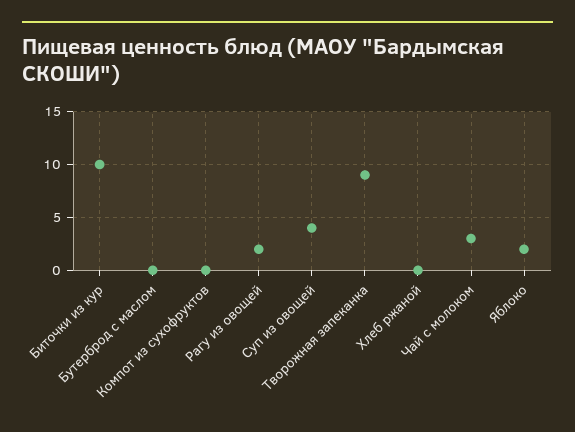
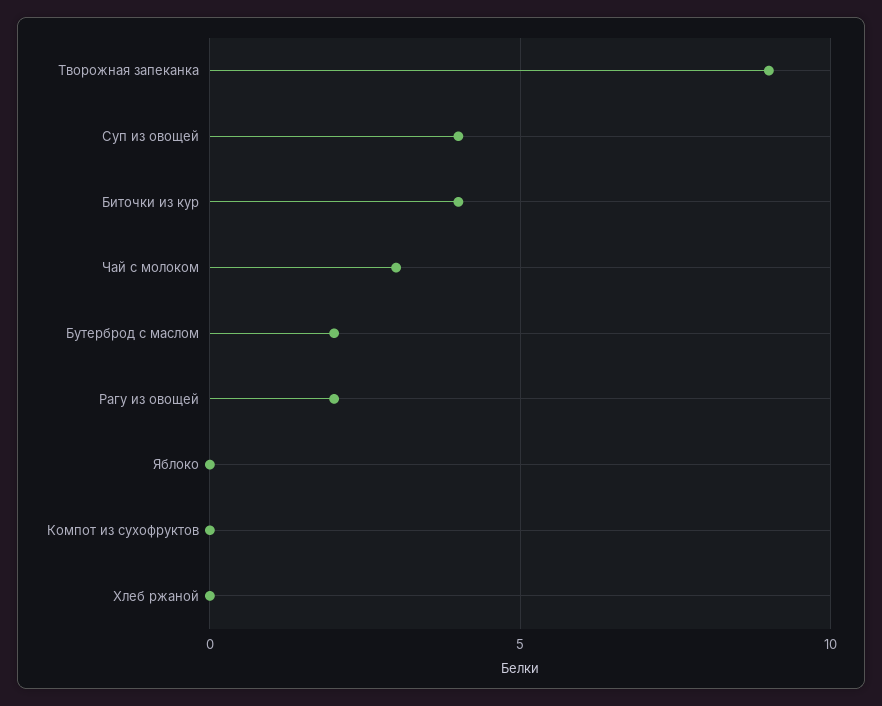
Биточки из кур: 10 -> 4
Бутерброд с маслом: 0 -> 2
Яблоко: 2 -> 0

